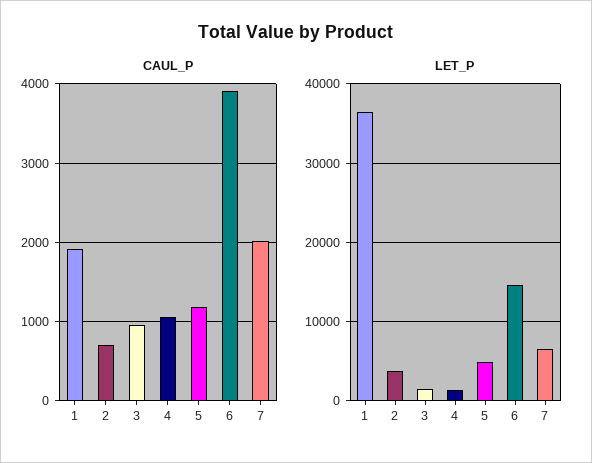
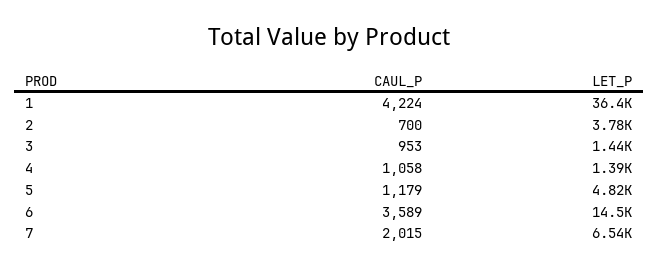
CAUL_P, 1: 1900 -> 4224
CAUL_P, 6: 3900 -> 3589

